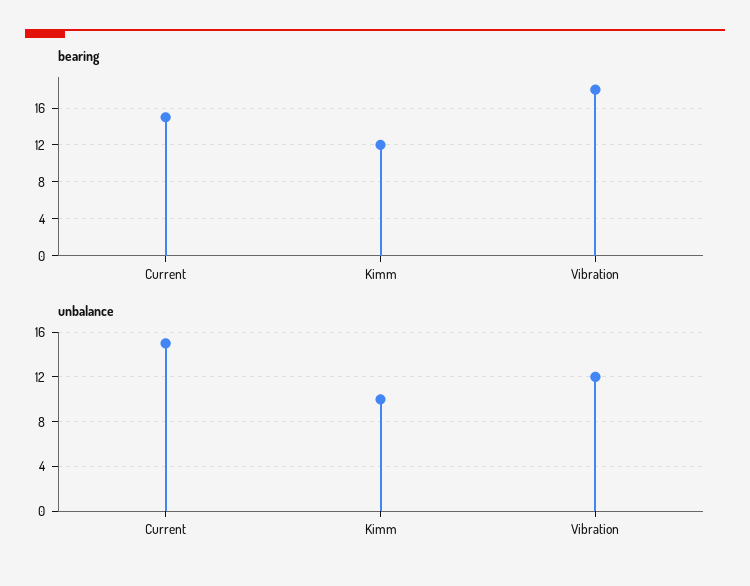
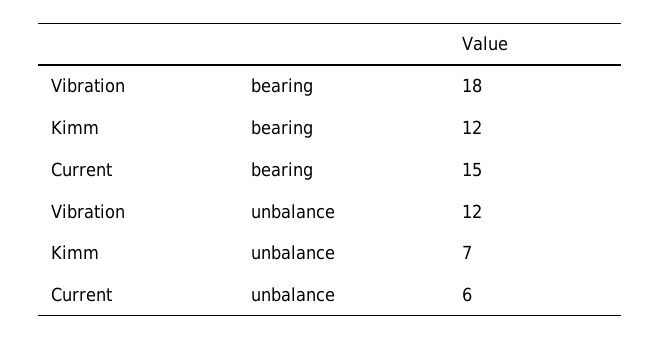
unbalance, Current: 15 -> 6
unbalance, Kimm: 10 -> 7

